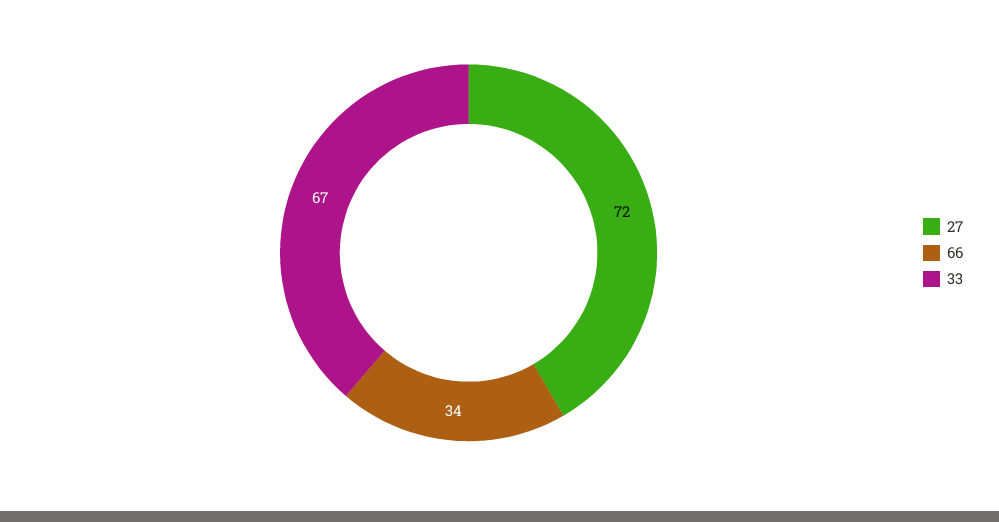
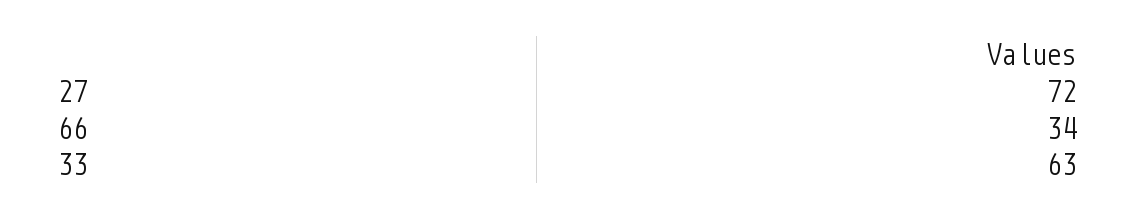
33: 67 -> 63

